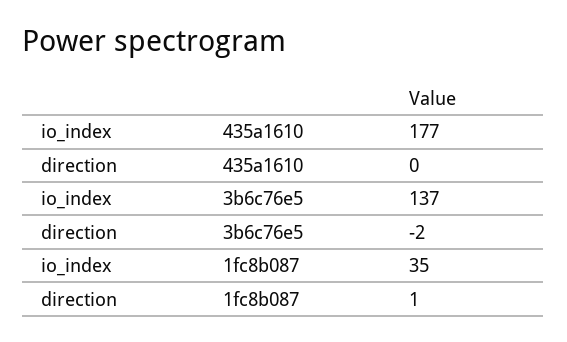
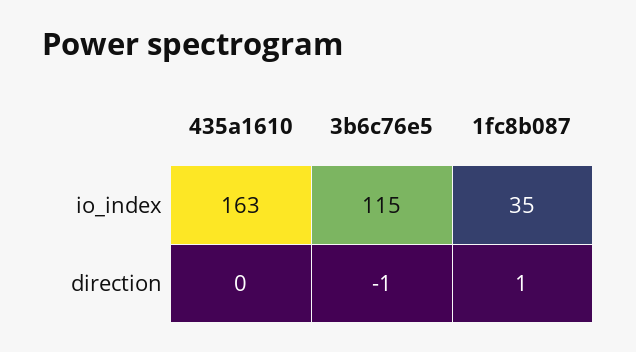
io_index, 435a1610: 177 -> 163
io_index, 3b6c76e5: 137 -> 115
direction, 3b6c76e5: -2 -> -1

